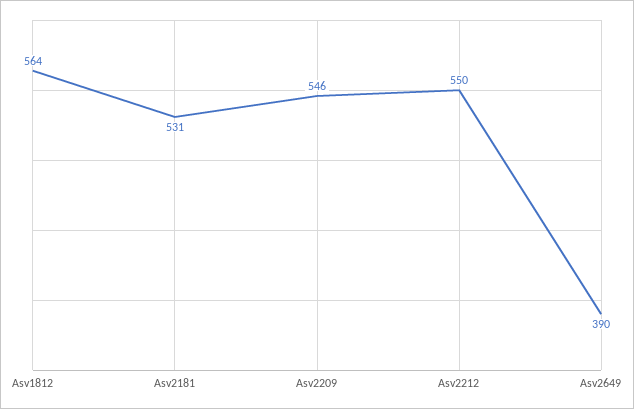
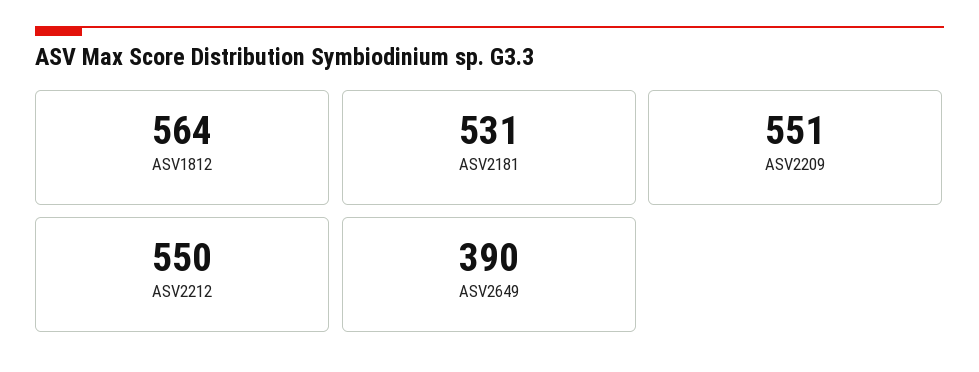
Asv2209: 546 -> 551

